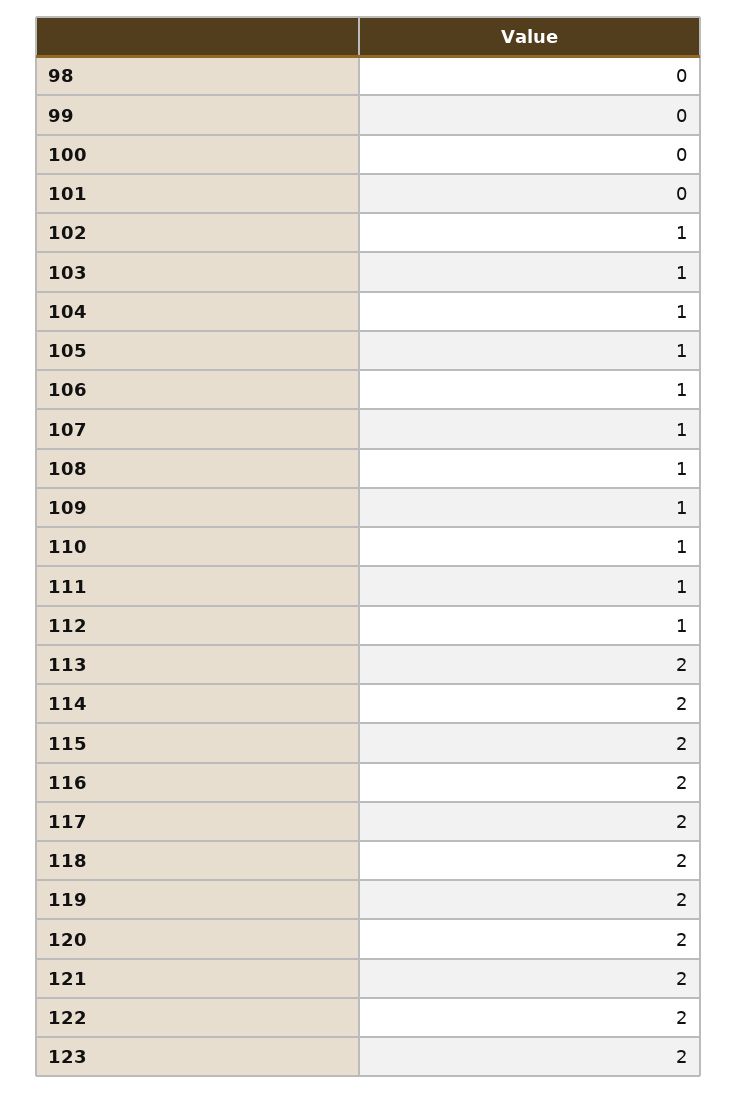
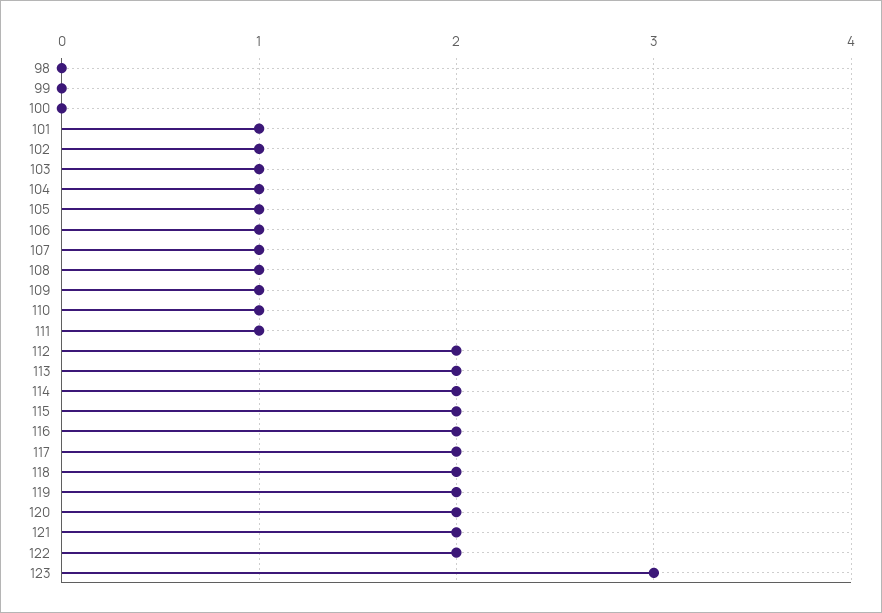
101: 0 -> 1
112: 1 -> 2
123: 2 -> 3

